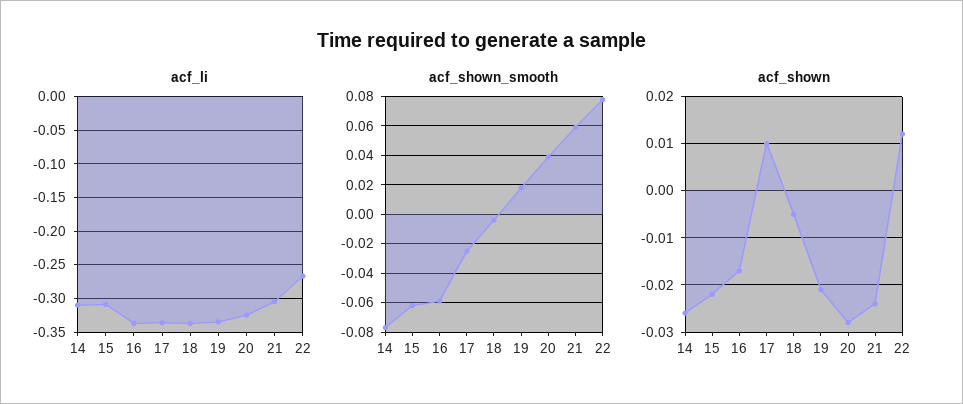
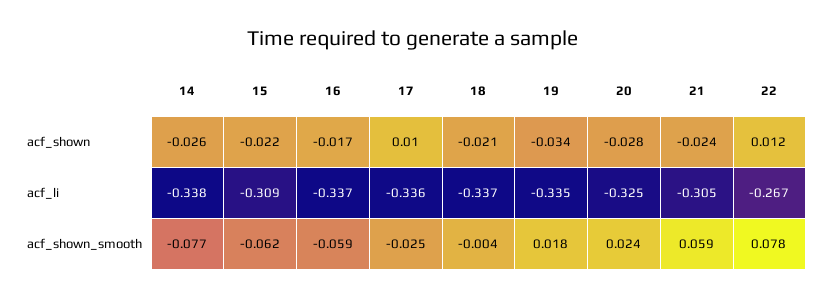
acf_li, 14: -0.31 -> -0.338
acf_shown_smooth, 20: 0.04 -> 0.024
acf_shown, 18: -0.005 -> -0.021
acf_shown, 19: -0.02 -> -0.034

